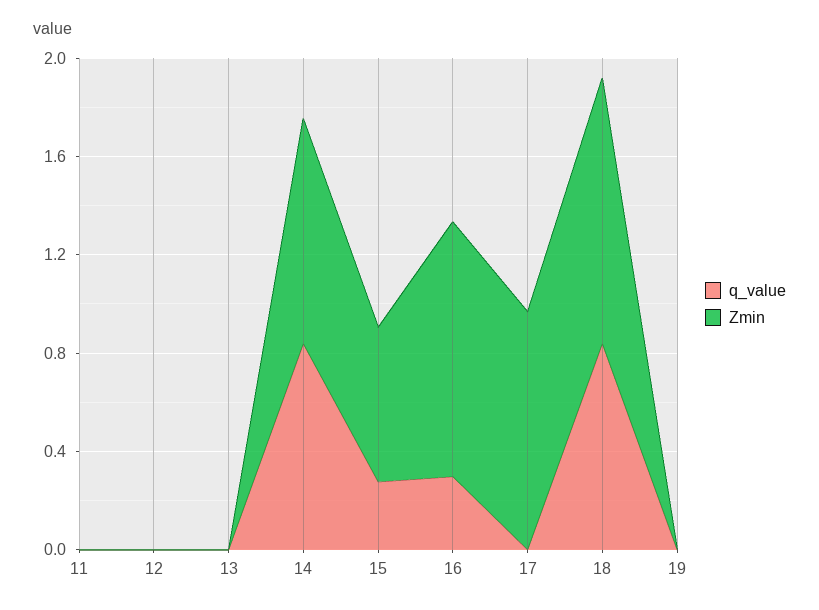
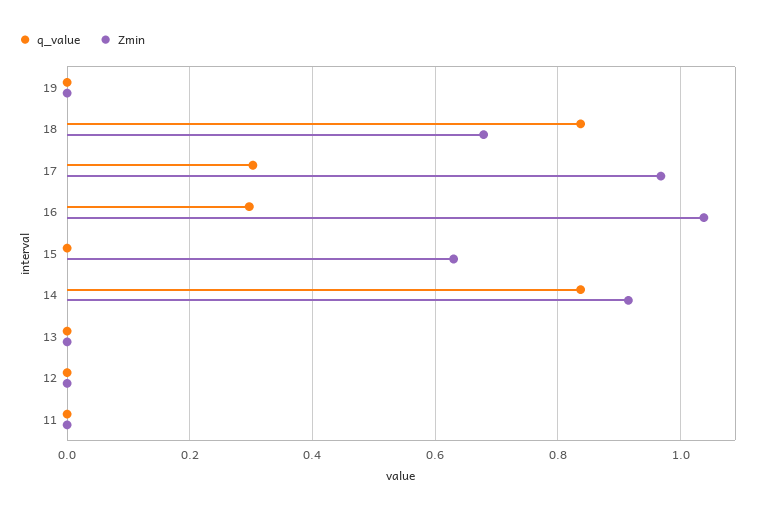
q_value, 15: 0.3 -> 0
q_value, 17: 0 -> 0.3
Zmin, 18: 1.1 -> 0.68

